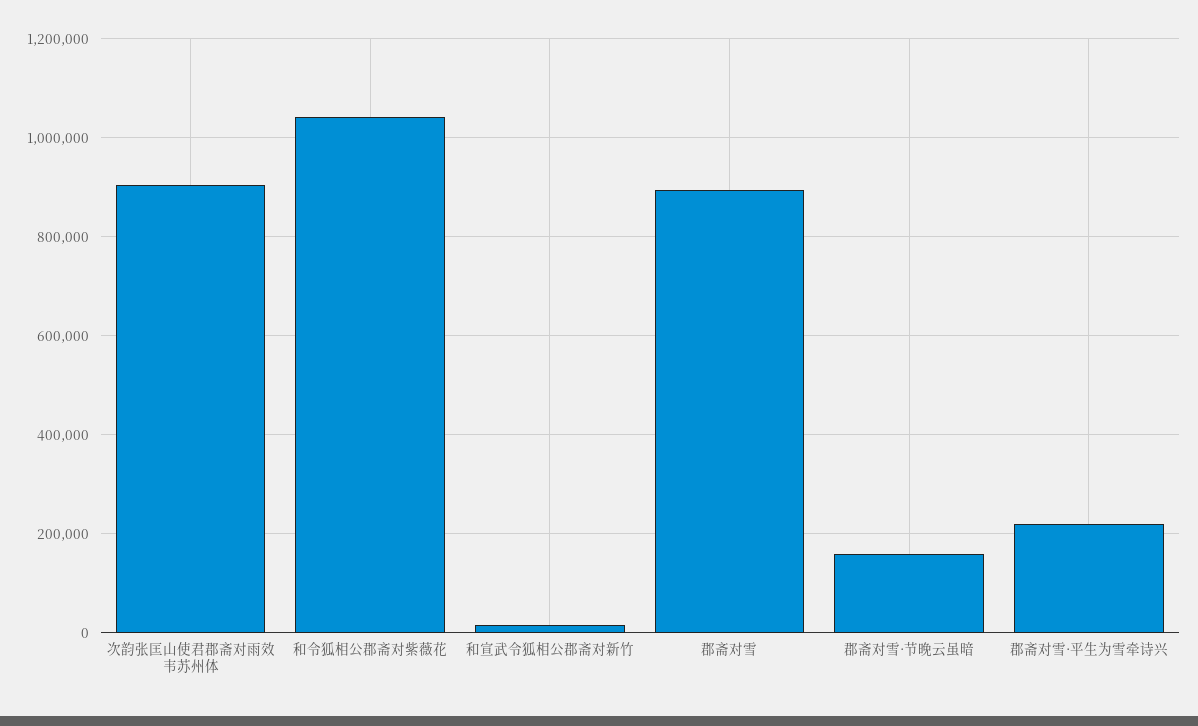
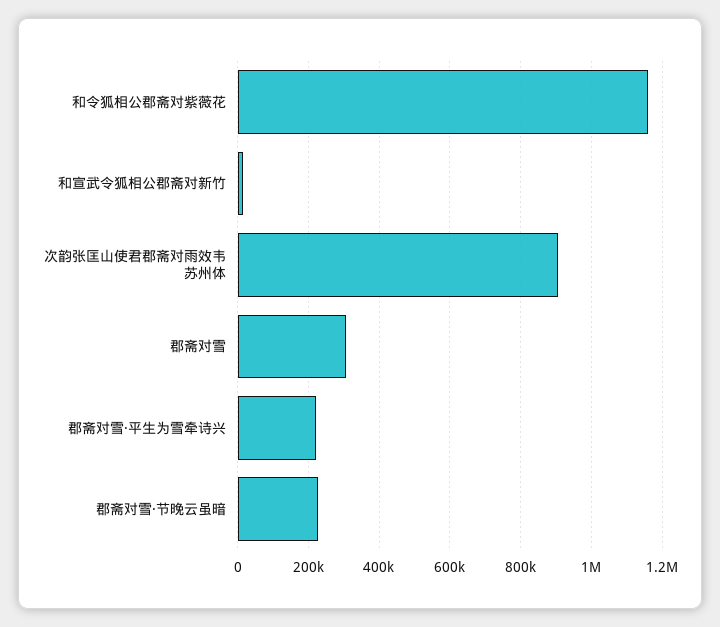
和令狐相公郡斋对紫薇花: 1040000 -> 1160000
郡斋对雪: 900000 -> 300000
郡斋对雪·节晚云虽暗: 160000 -> 220000

